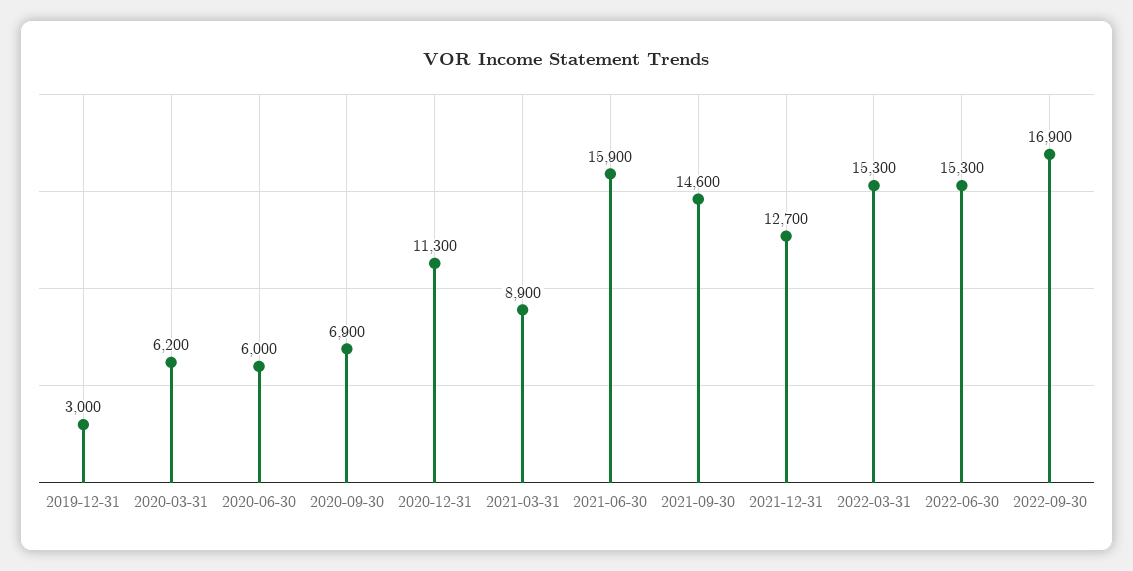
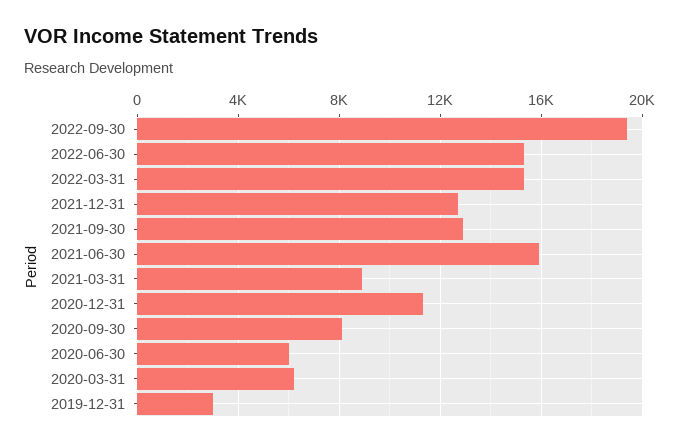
2020-09-30: 6900 -> 8000
2021-09-30: 14600 -> 13000
2022-09-30: 16900 -> 19500

